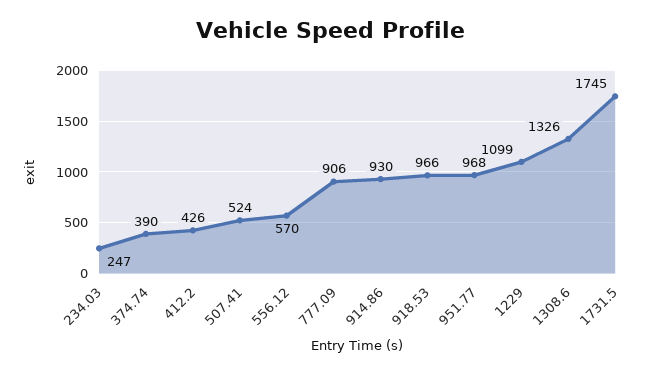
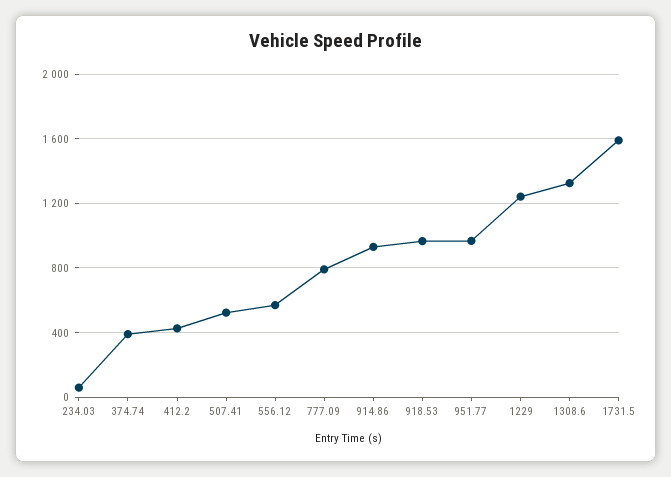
234.03: 247 -> 50
777.09: 906 -> 800
1229: 1099 -> 1250
1731.5: 1745 -> 1600

